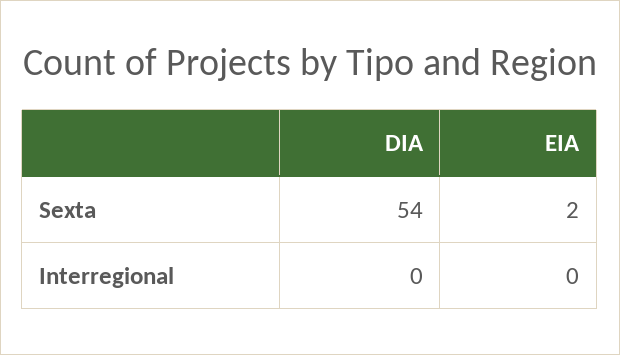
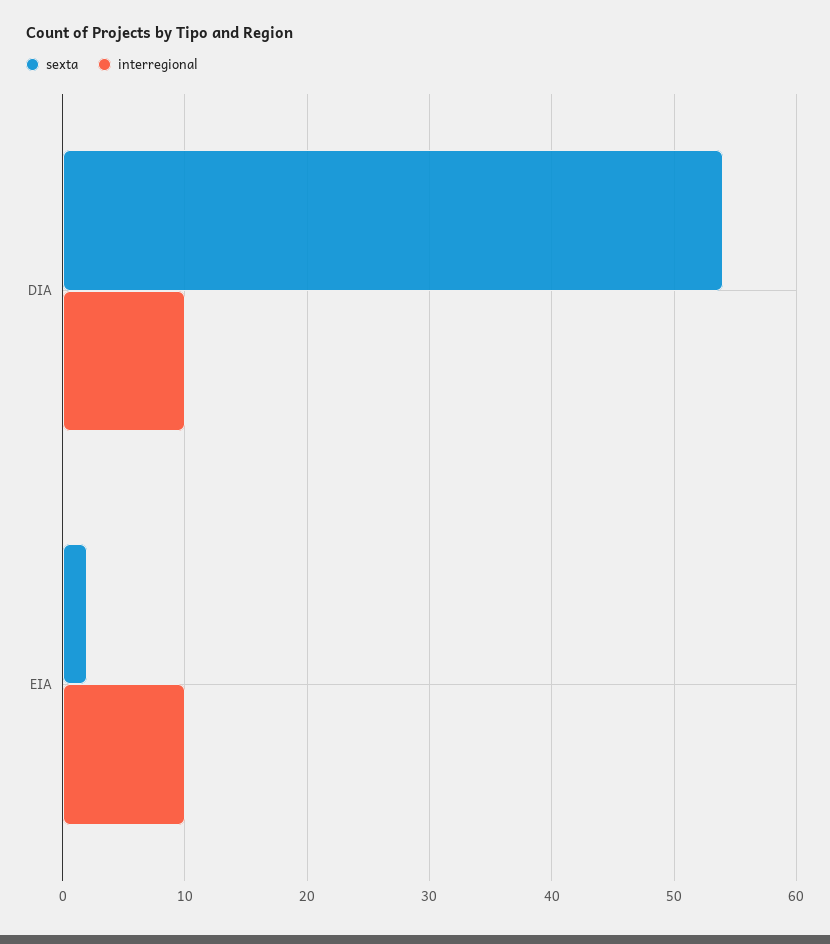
Interregional, DIA: 0 -> 10
Interregional, EIA: 0 -> 10

